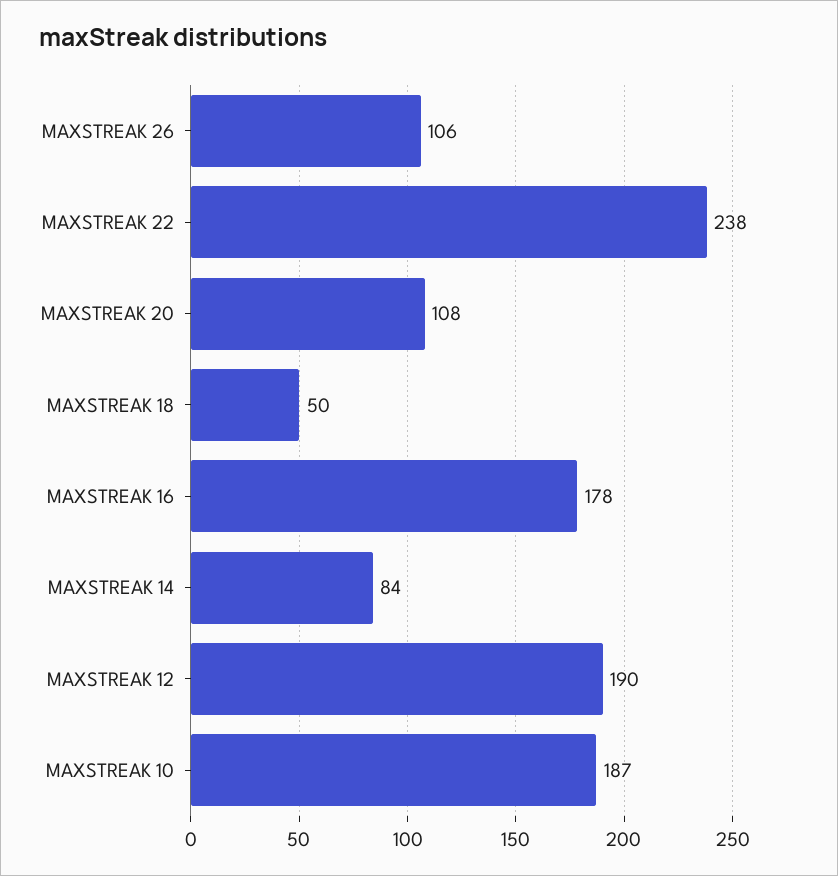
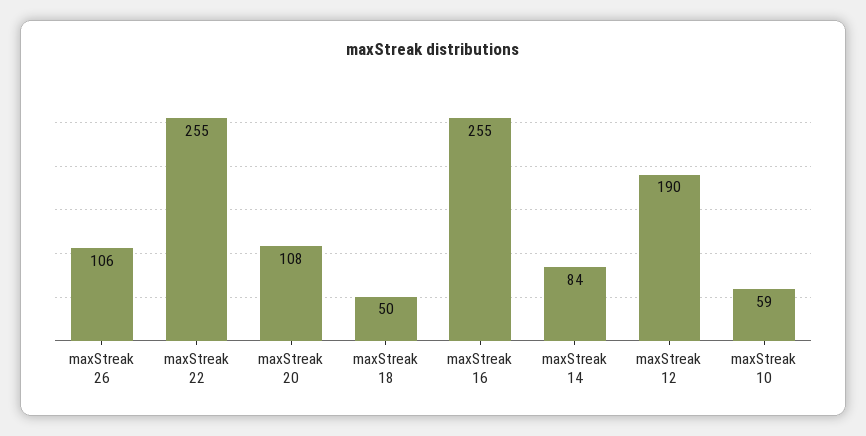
MAXSTREAK 22: 238 -> 255
MAXSTREAK 16: 178 -> 255
MAXSTREAK 10: 187 -> 59

